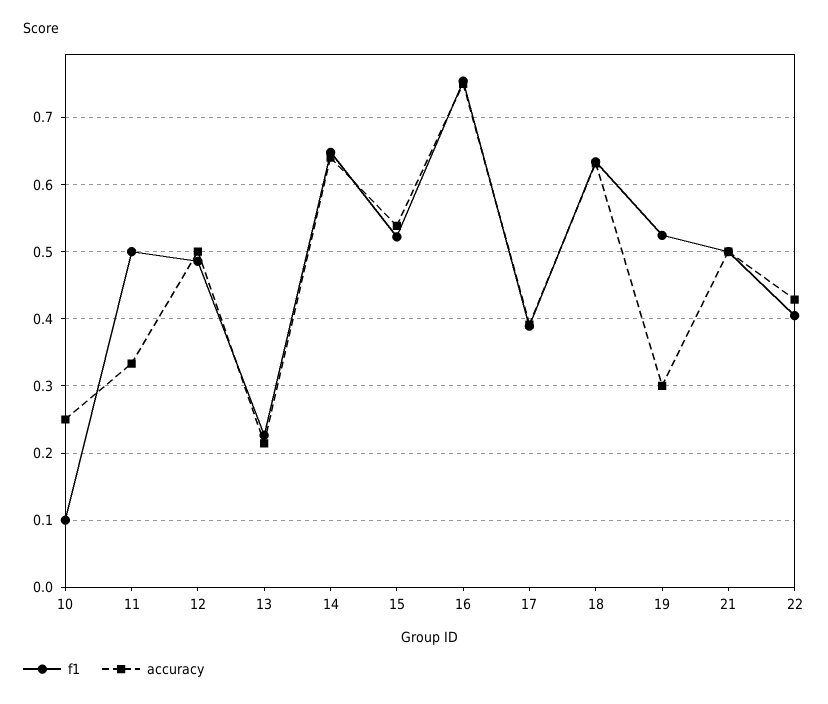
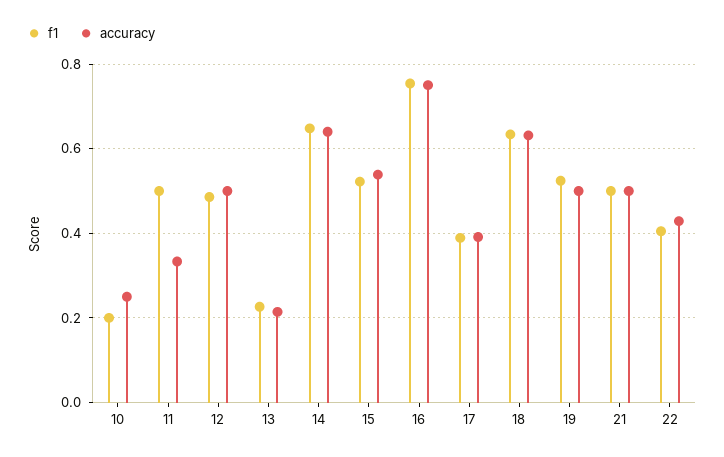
f1, 10: 0.1 -> 0.2
accuracy, 19: 0.3 -> 0.5

